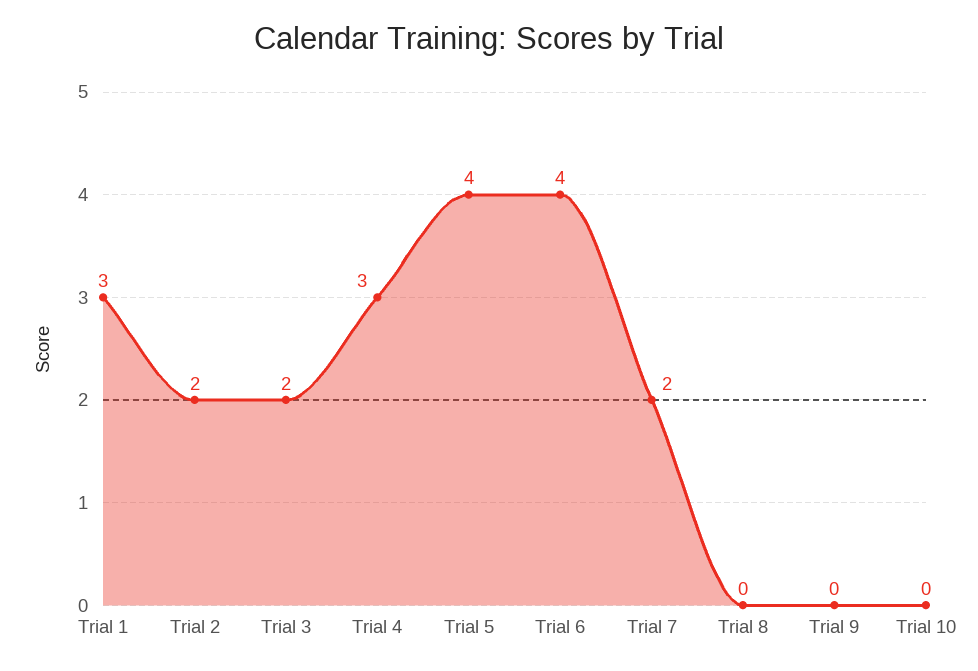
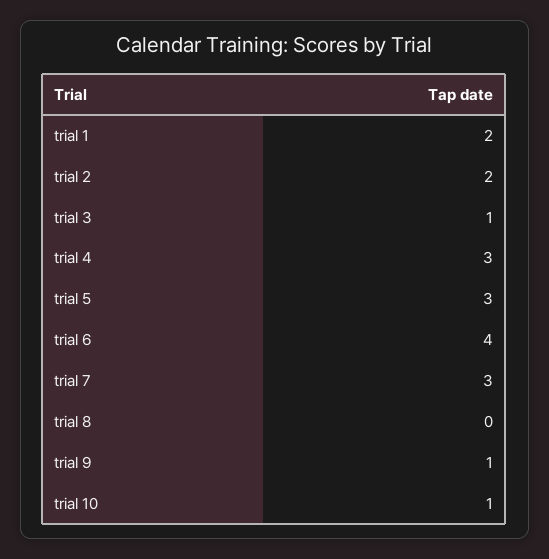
Trial 1: 3 -> 2
Trial 3: 2 -> 1
Trial 5: 4 -> 3
Trial 7: 2 -> 3
Trial 9: 0 -> 1
Trial 10: 0 -> 1

